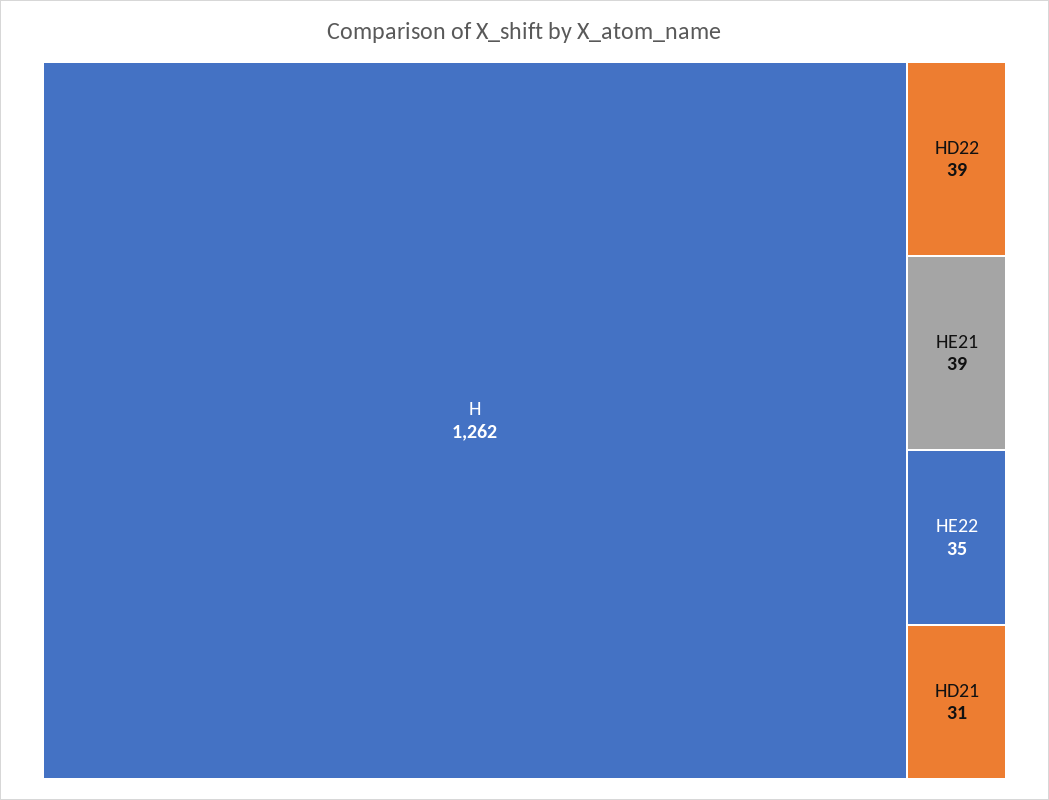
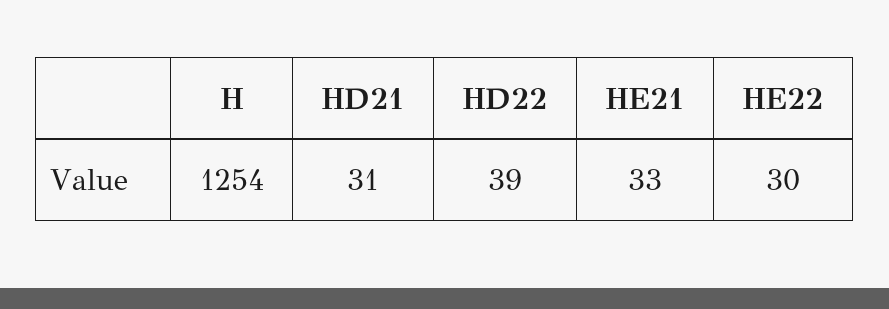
H: 1262 -> 1254
HE21: 39 -> 33
HE22: 35 -> 30

